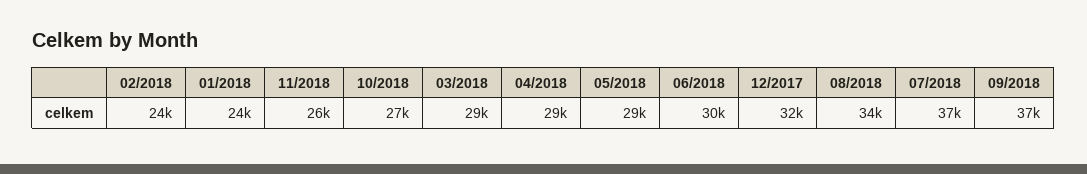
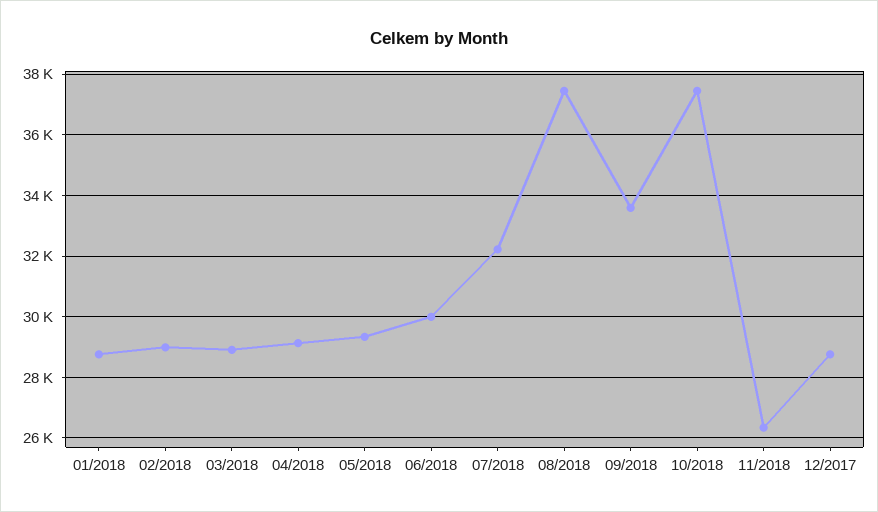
02/2018: 24000 -> 29000
01/2018: 24000 -> 28800
10/2018: 27000 -> 37400
12/2017: 32000 -> 28800
08/2018: 34000 -> 37400
07/2018: 37000 -> 32200
09/2018: 37000 -> 33600

